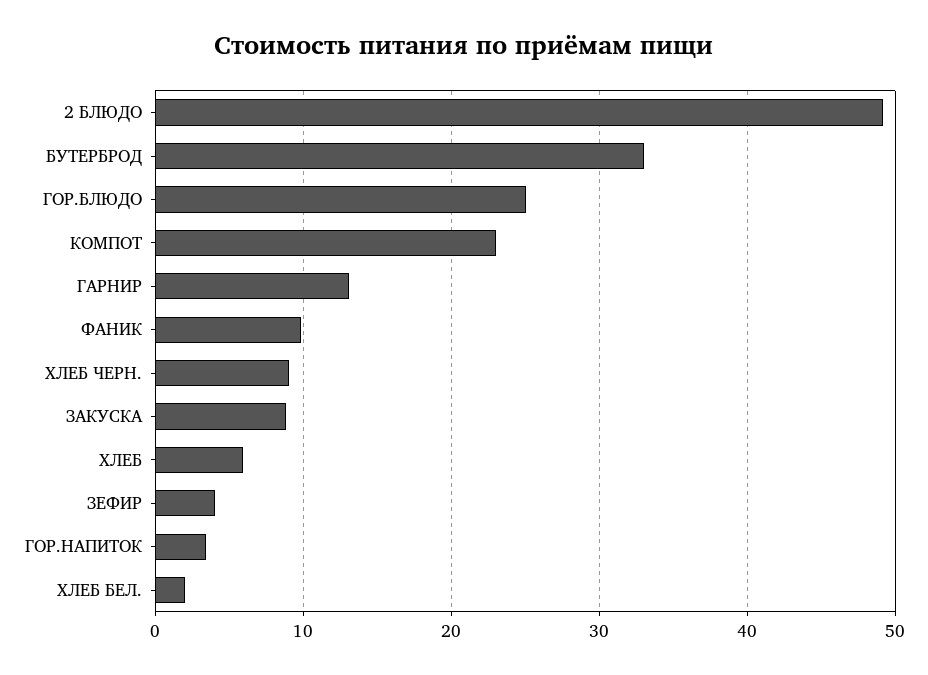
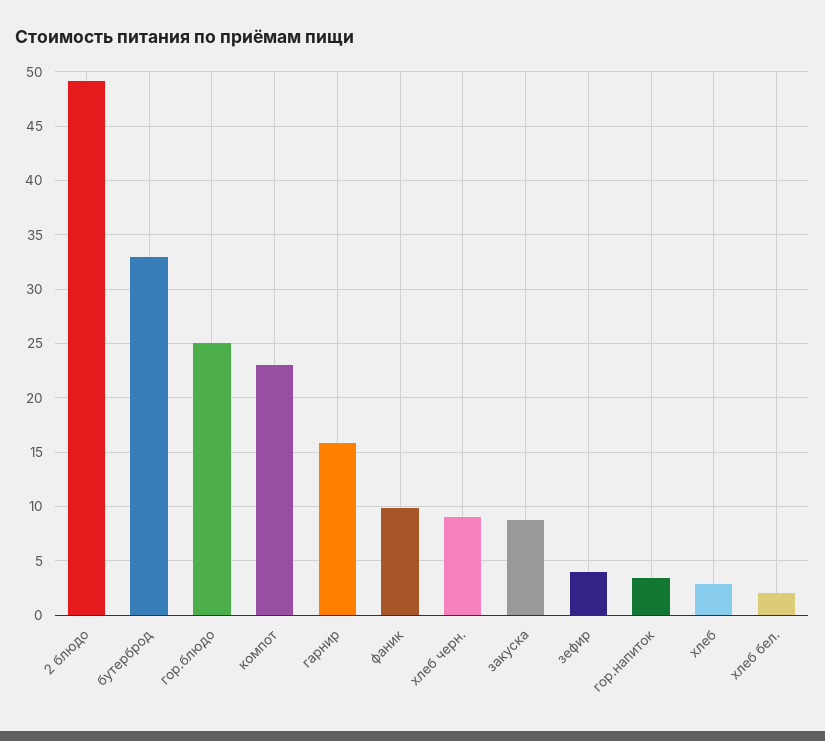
ГАРНИР: 13 -> 16
ХЛЕБ: 6 -> 3

